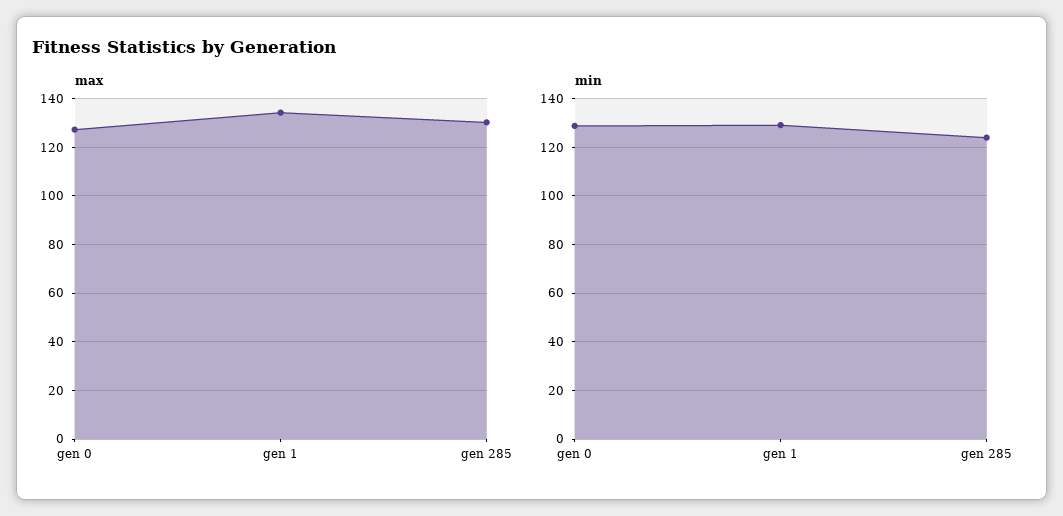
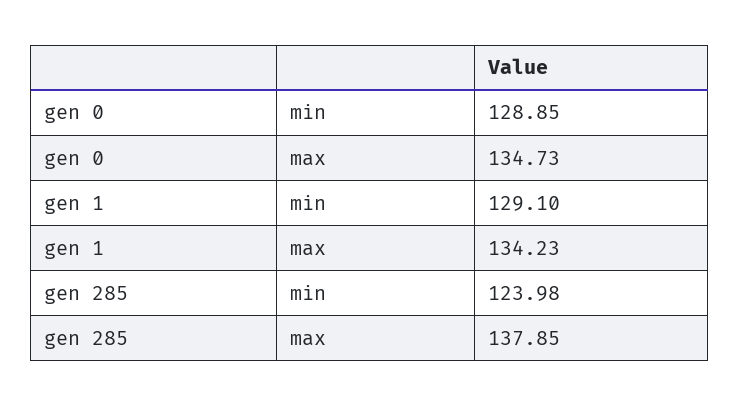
max, gen 0: 127.5 -> 134.73
max, gen 285: 130 -> 137.85

